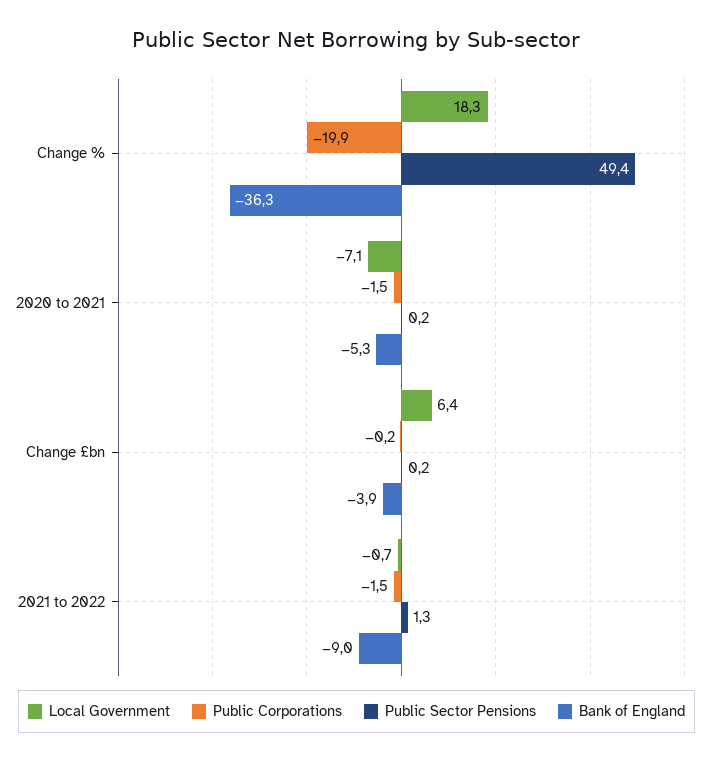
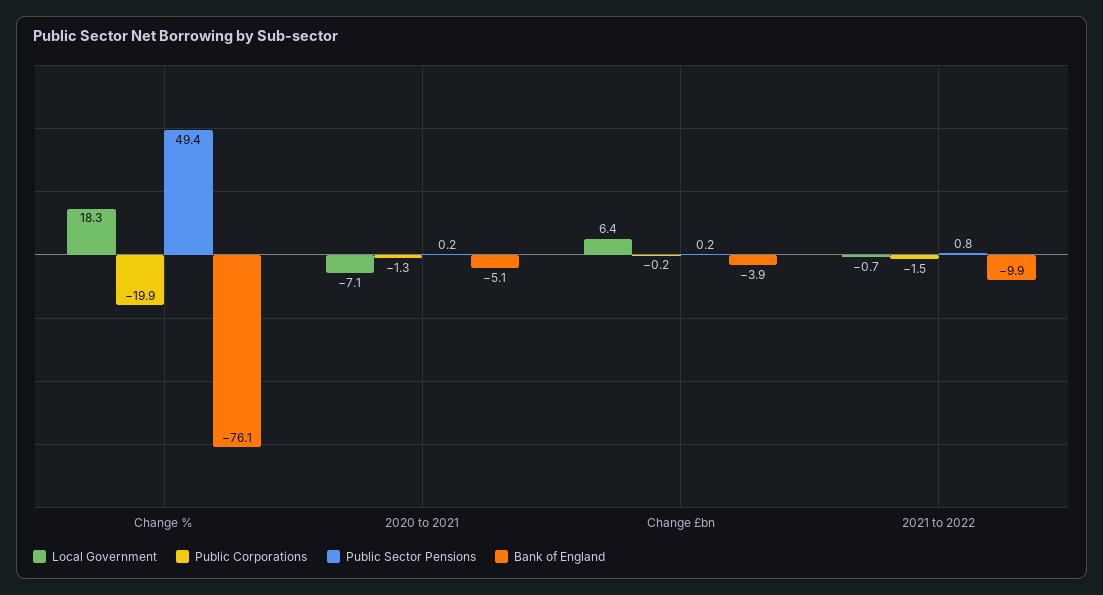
Bank of England, Change %: -36.3 -> -76.1
Public Corporations, 2020 to 2021: -1.5 -> -1.3
Bank of England, 2020 to 2021: -5.3 -> -5.1
Public Sector Pensions, 2021 to 2022: 1.3 -> 0.8
Bank of England, 2021 to 2022: -9 -> -9.9

